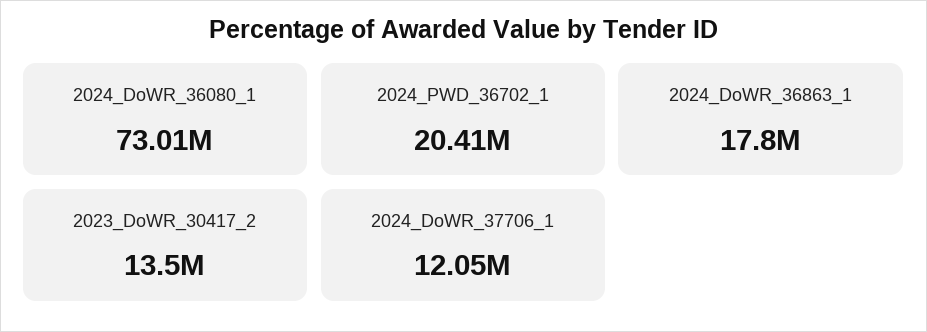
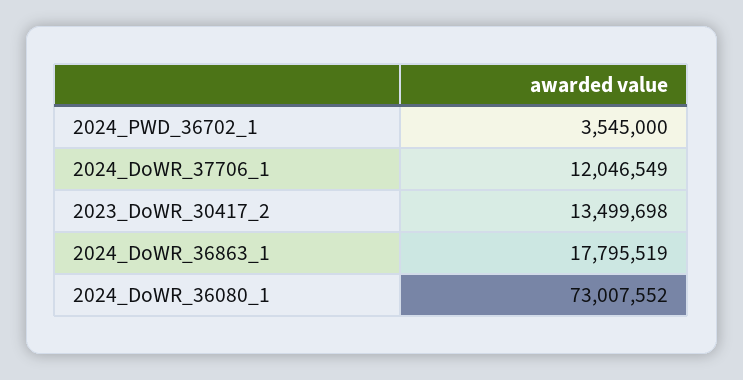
2024_PWD_36702_1: 20410000 -> 3545000

